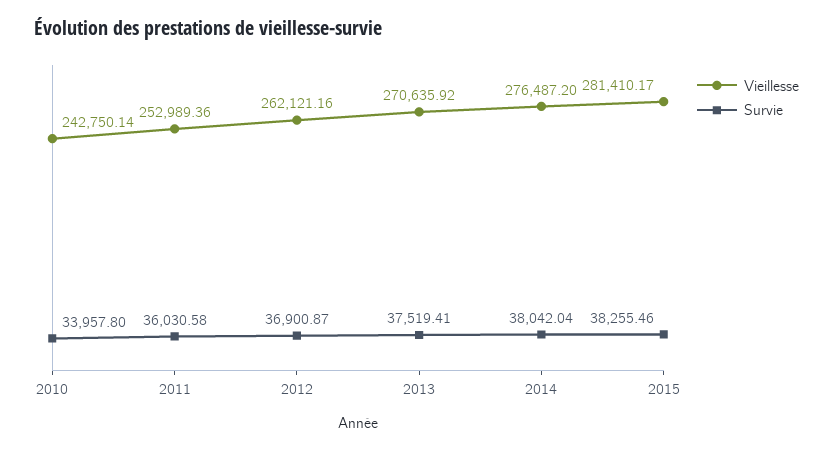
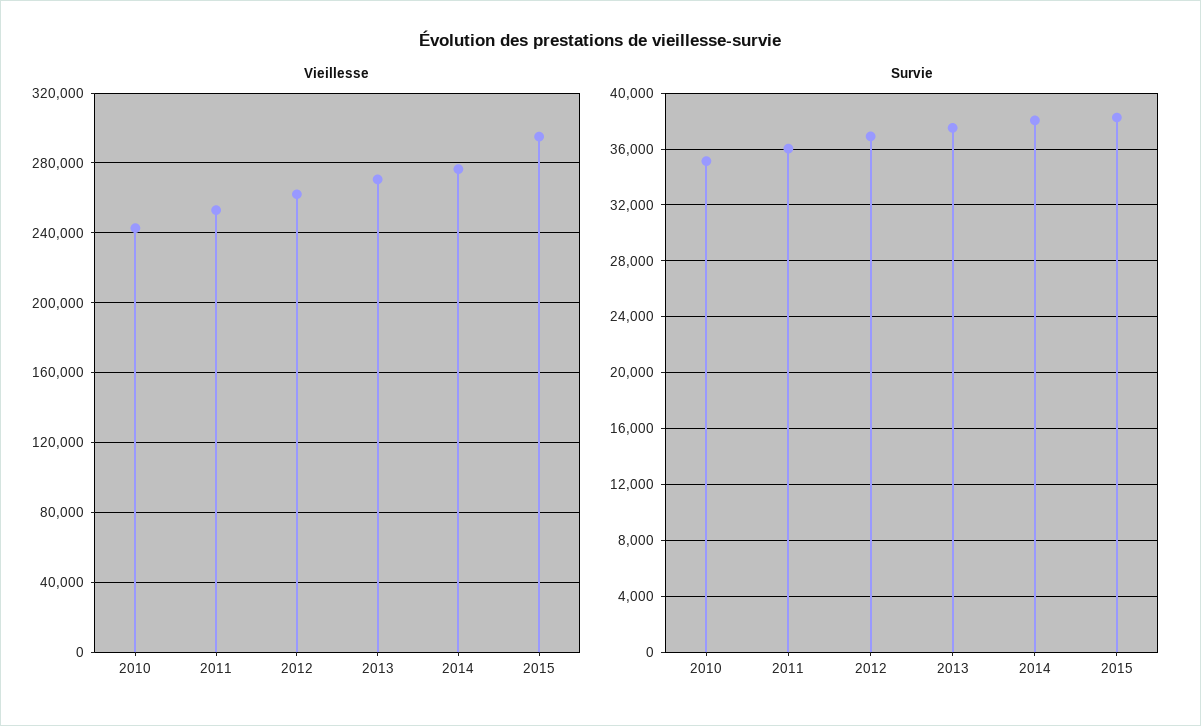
Survie, 2010: 33957.8 -> 35000
Vieillesse, 2015: 281410.17 -> 295000

